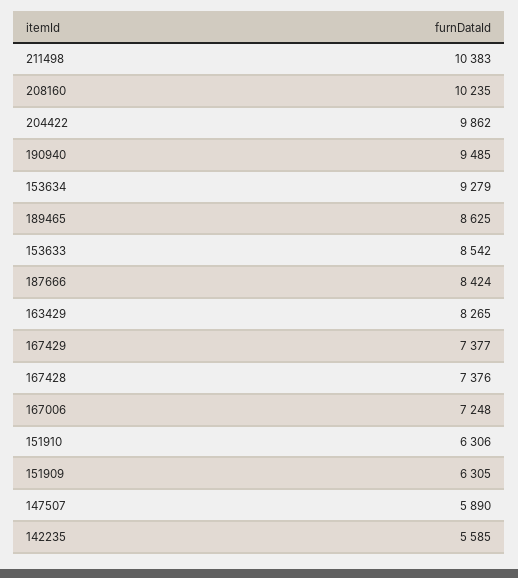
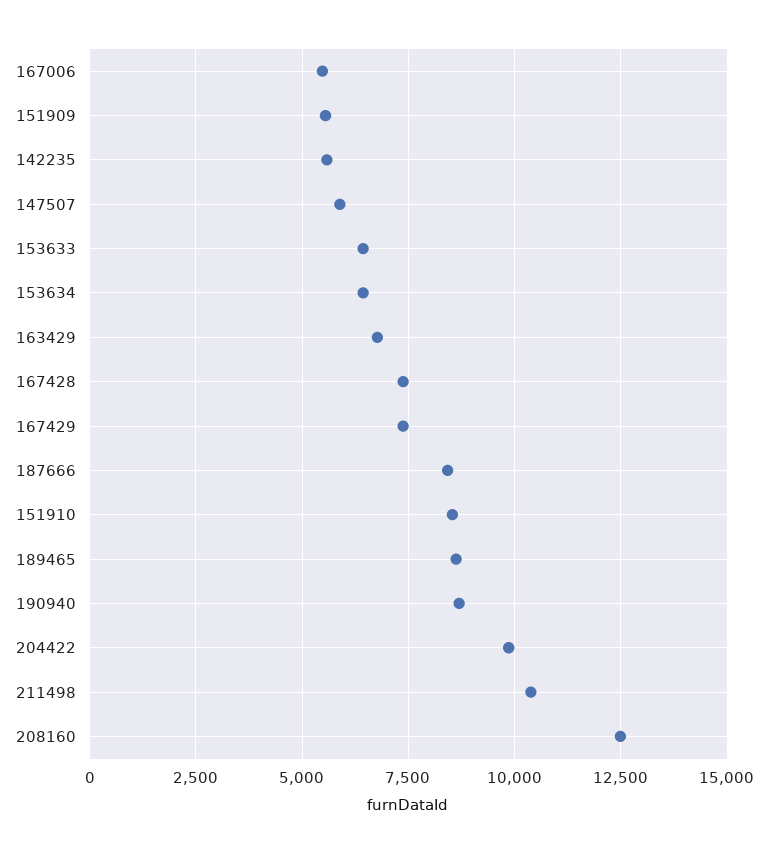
208160: 10235 -> 12500
190940: 9485 -> 8750
153634: 9279 -> 6500
153633: 8542 -> 6500
163429: 8265 -> 6750
167006: 7248 -> 5500
151910: 6306 -> 8500
151909: 6305 -> 5500

